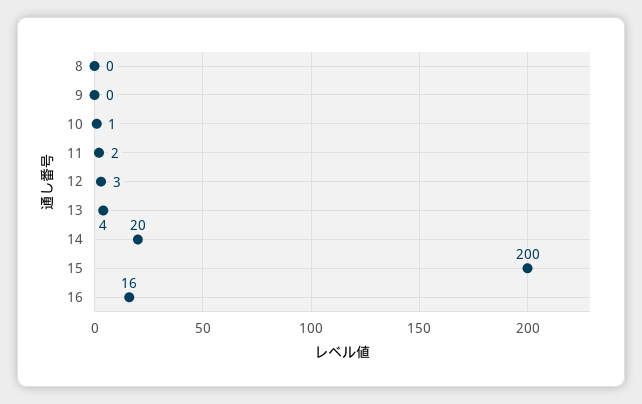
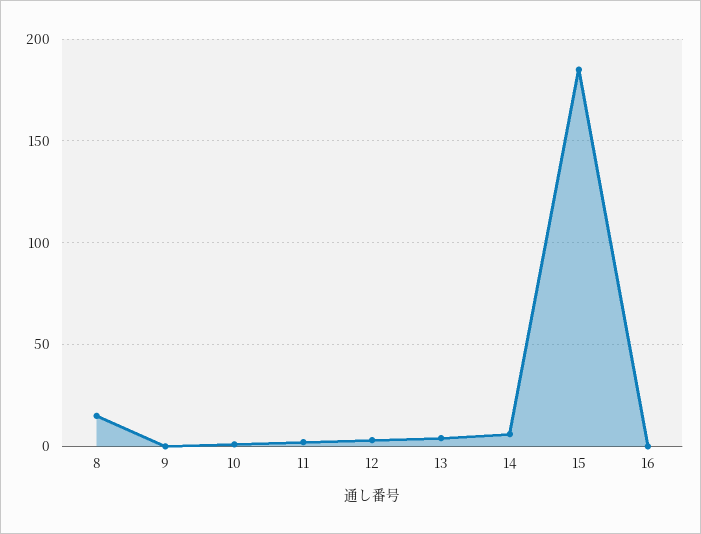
8: 0 -> 15
14: 20 -> 5
15: 200 -> 185
16: 16 -> 0

